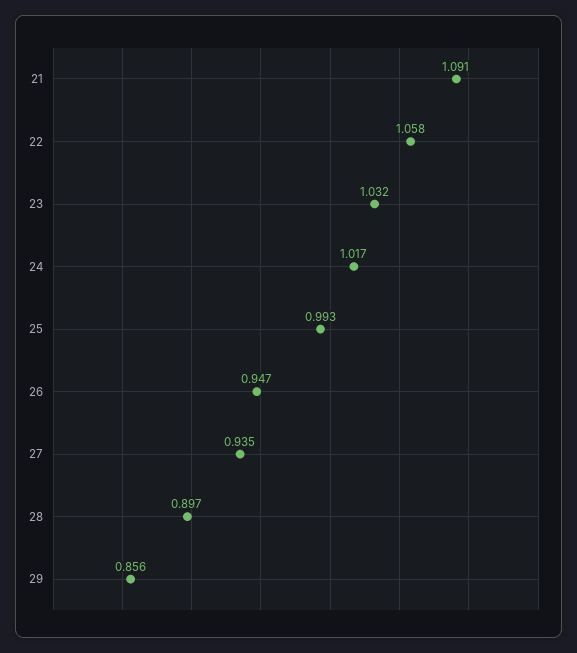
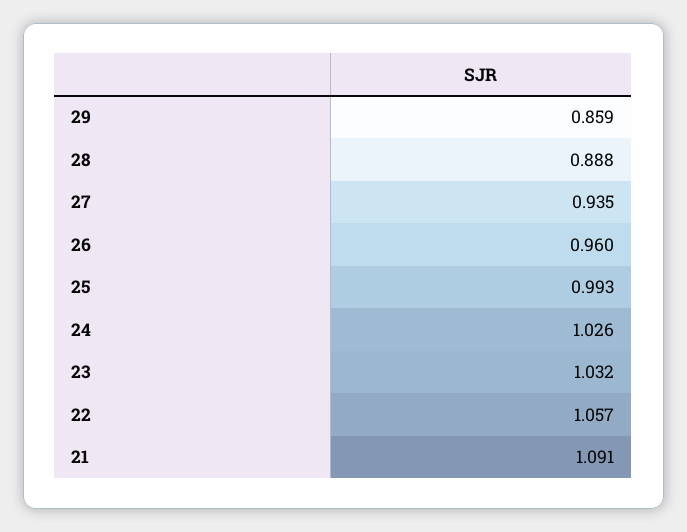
22: 1.058 -> 1.057
24: 1.017 -> 1.026
26: 0.947 -> 0.96
28: 0.897 -> 0.888
29: 0.856 -> 0.859

